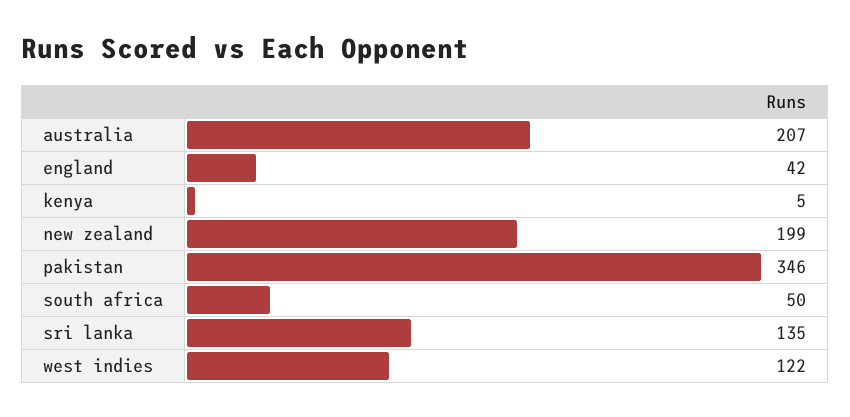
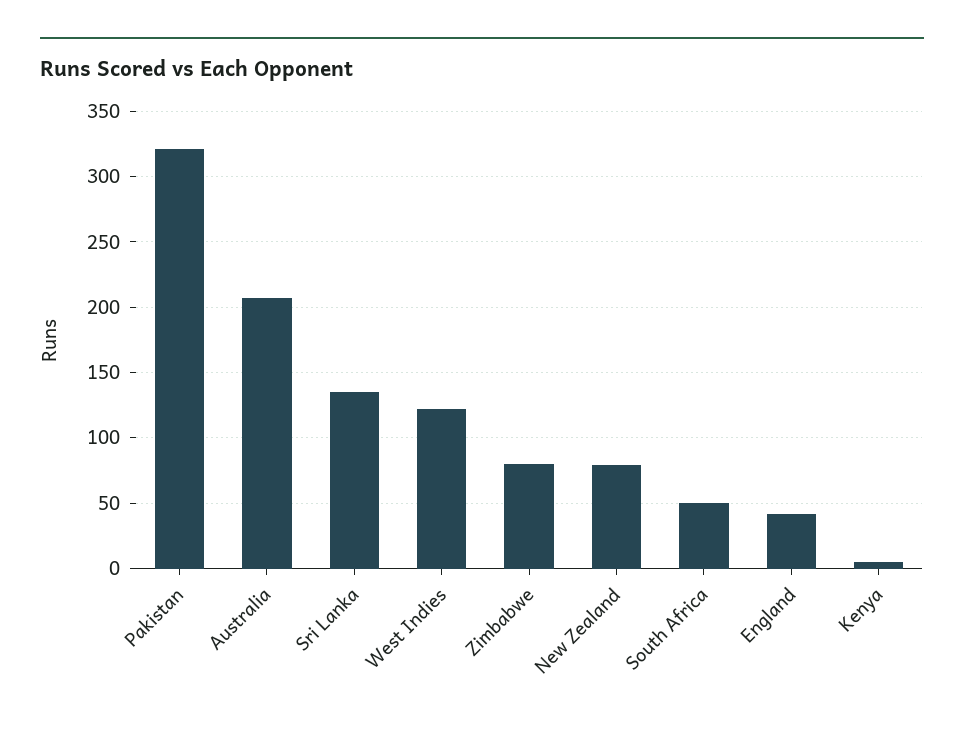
new zealand: 199 -> 80
pakistan: 346 -> 320
Zimbabwe: none -> 80

